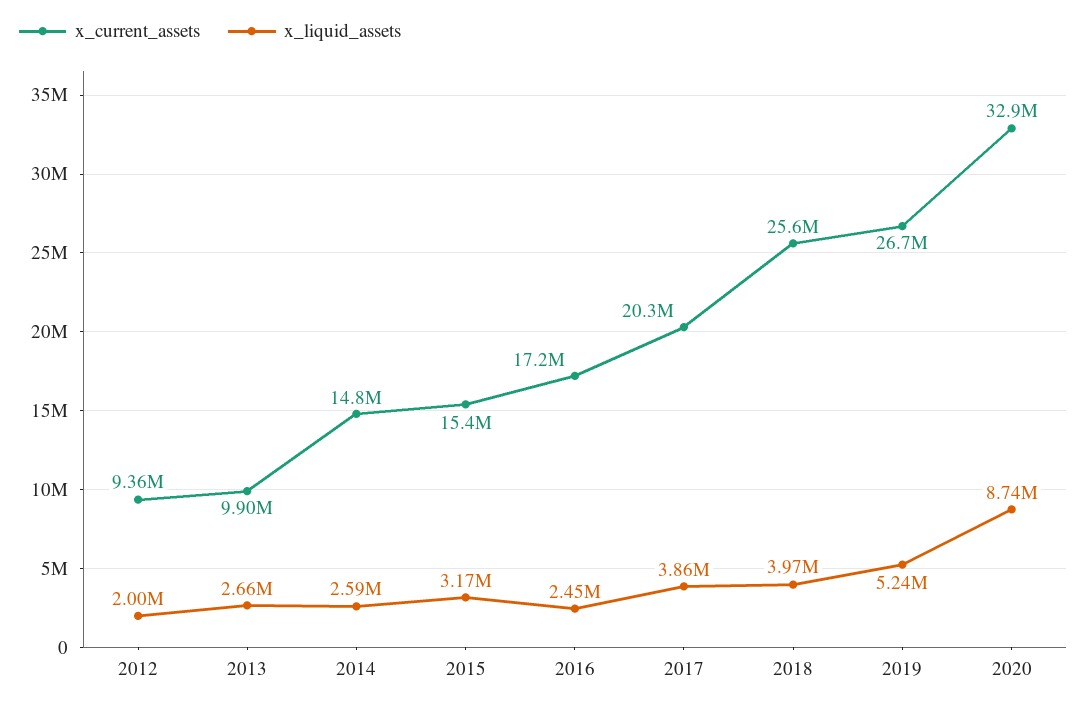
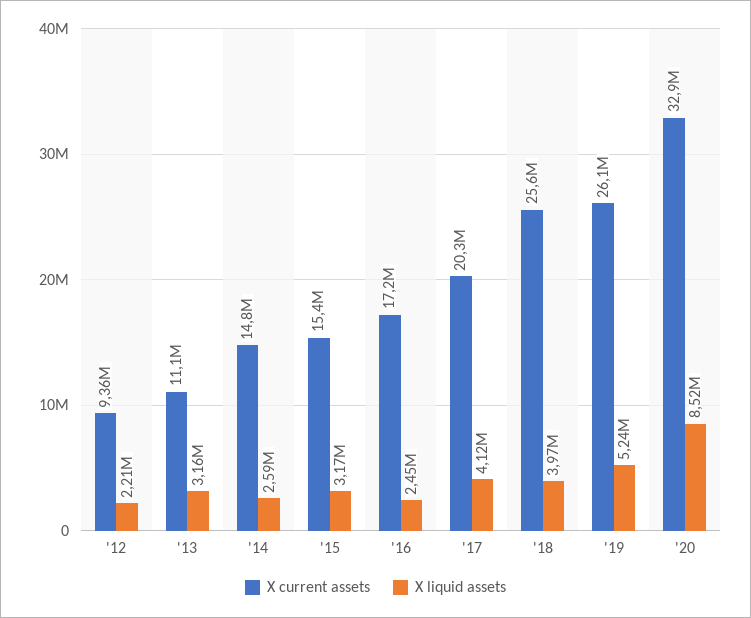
x_liquid_assets, 2012: 2000000 -> 2210000
x_current_assets, 2013: 9900000 -> 11100000
x_liquid_assets, 2013: 2660000 -> 3160000
x_liquid_assets, 2017: 3860000 -> 4120000
x_current_assets, 2019: 26700000 -> 26100000
x_liquid_assets, 2020: 8740000 -> 8520000

